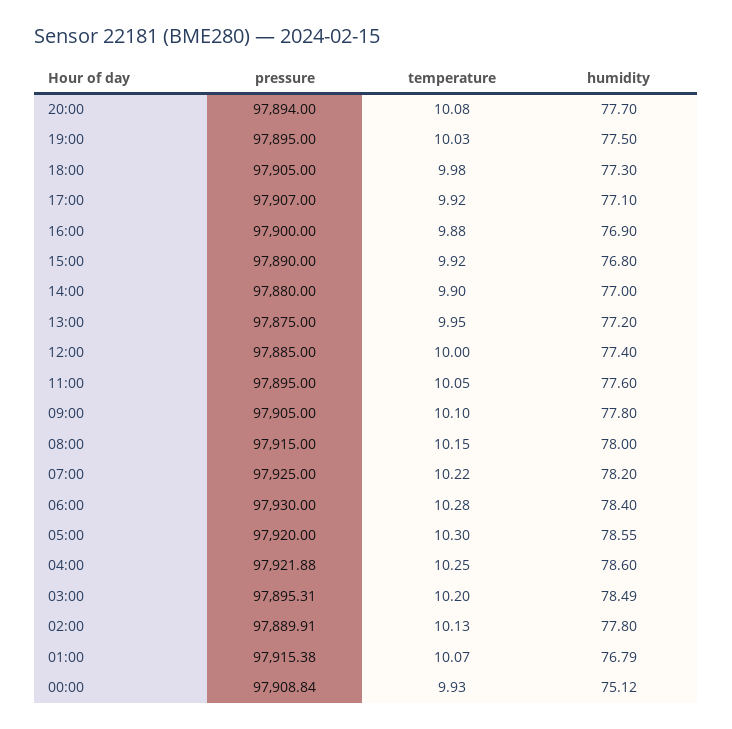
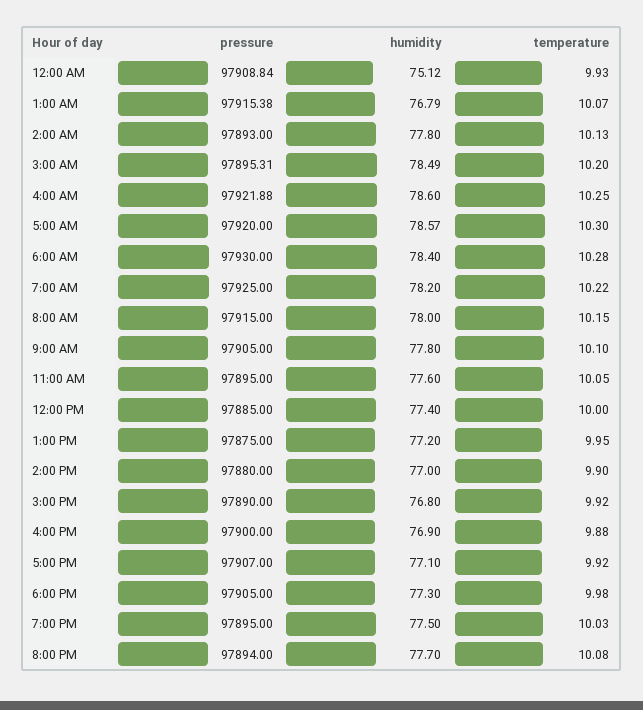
humidity, 05:00: 78.55 -> 78.57
pressure, 02:00: 97889.91 -> 97893

